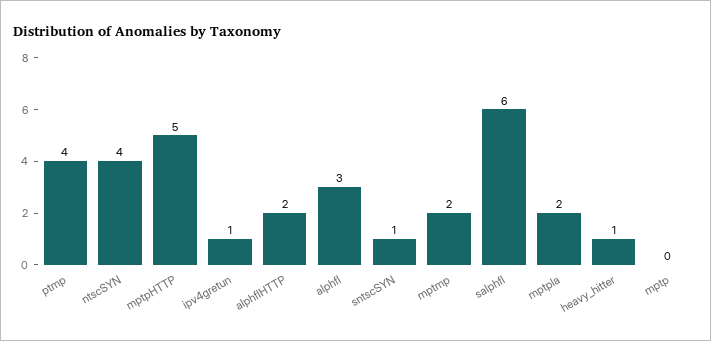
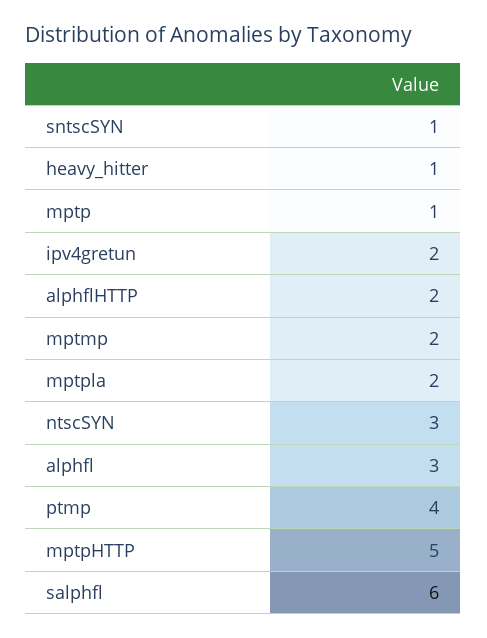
ntscSYN: 4 -> 3
ipv4gretun: 1 -> 2
mptp: 0 -> 1

